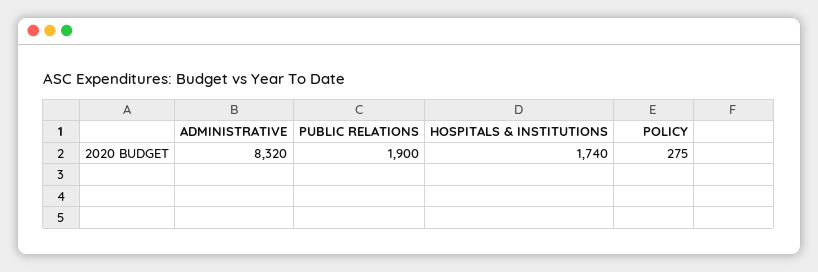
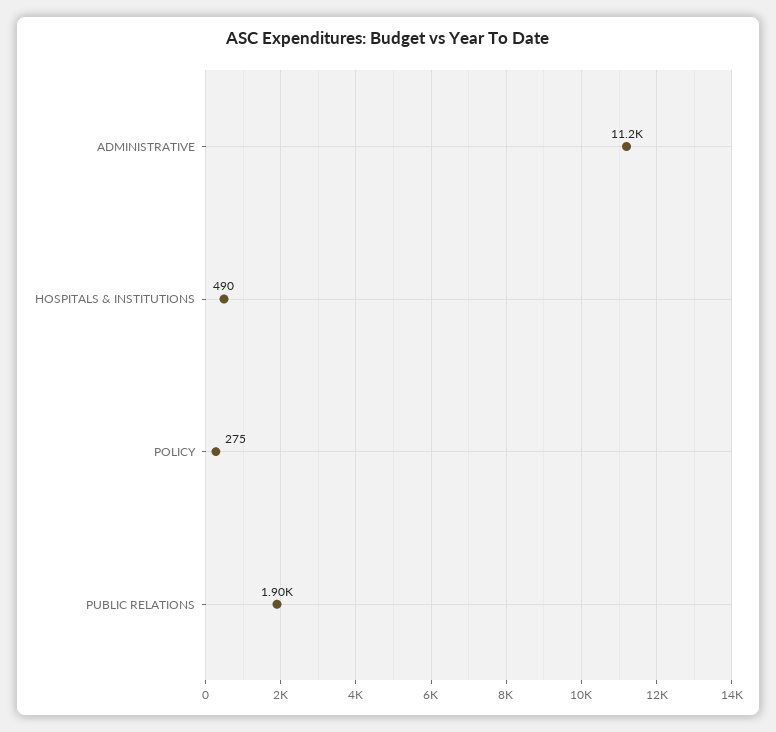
ADMINISTRATIVE: 8320 -> 11200
HOSPITALS & INSTITUTIONS: 1740 -> 490

